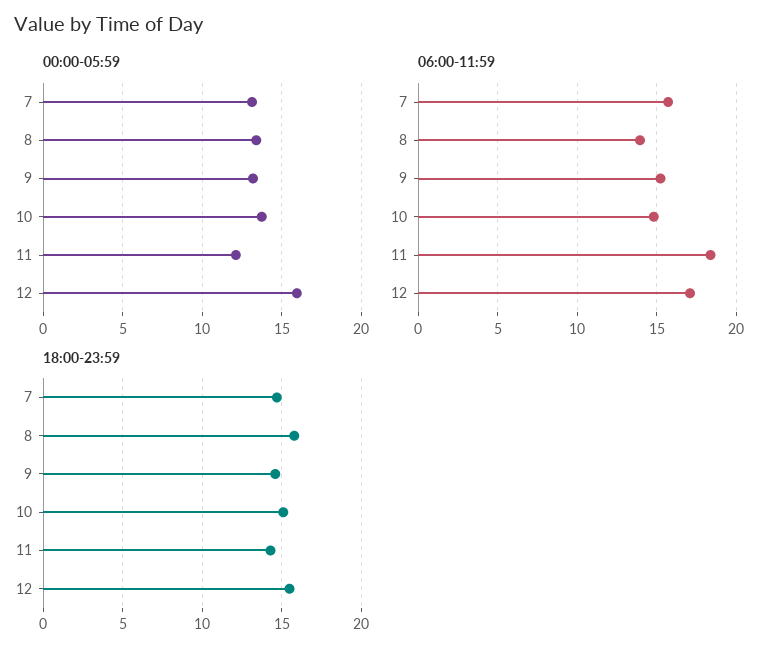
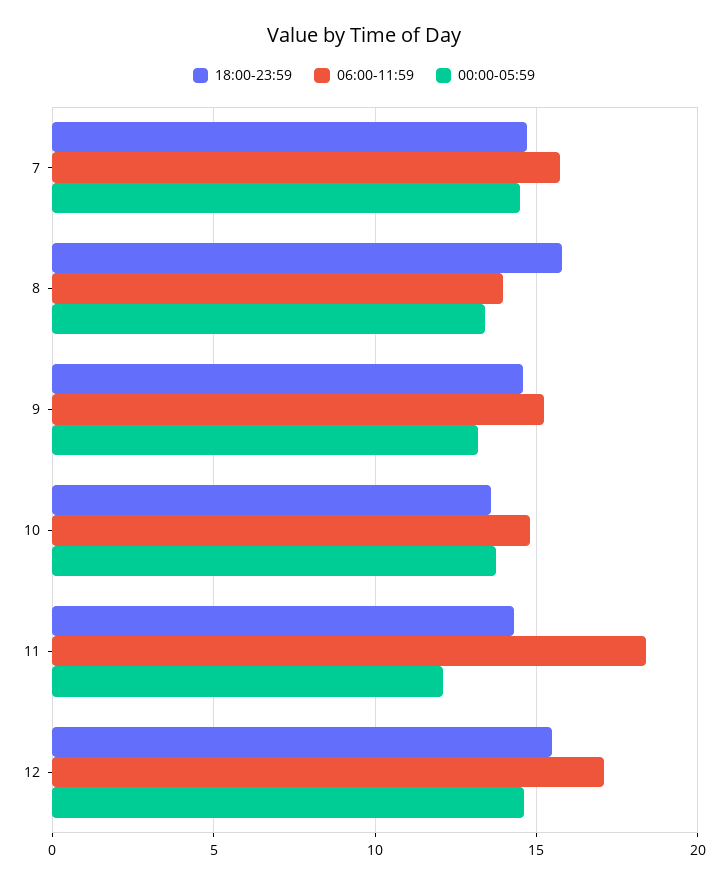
00:00-05:59, 7: 13 -> 14.5
00:00-05:59, 12: 16 -> 14.5
18:00-23:59, 10: 15 -> 13.5

